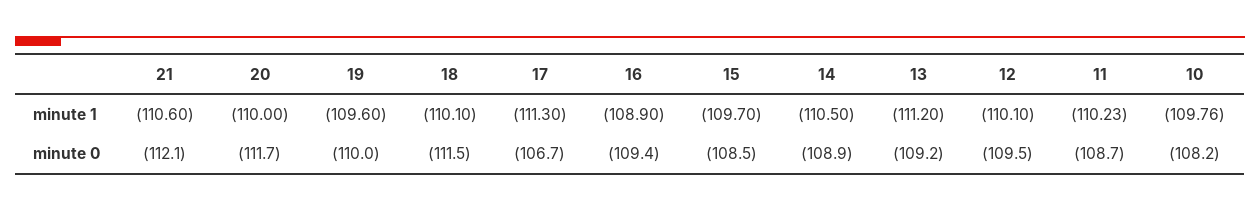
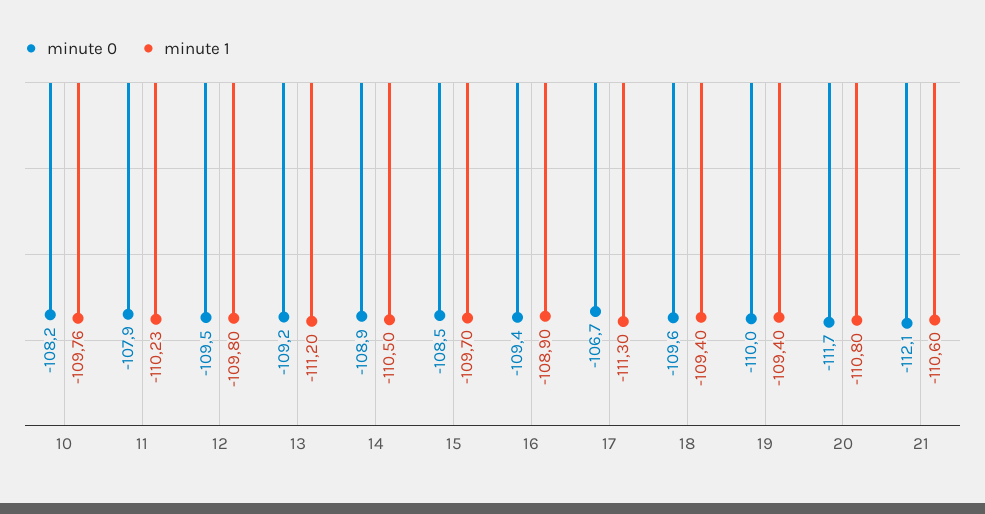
minute 1, 20: -110 -> -110.8
minute 1, 19: -109.6 -> -109.4
minute 1, 18: -110.1 -> -109.4
minute 1, 12: -110.1 -> -109.8
minute 0, 18: -111.5 -> -109.6
minute 0, 11: -108.7 -> -107.9

